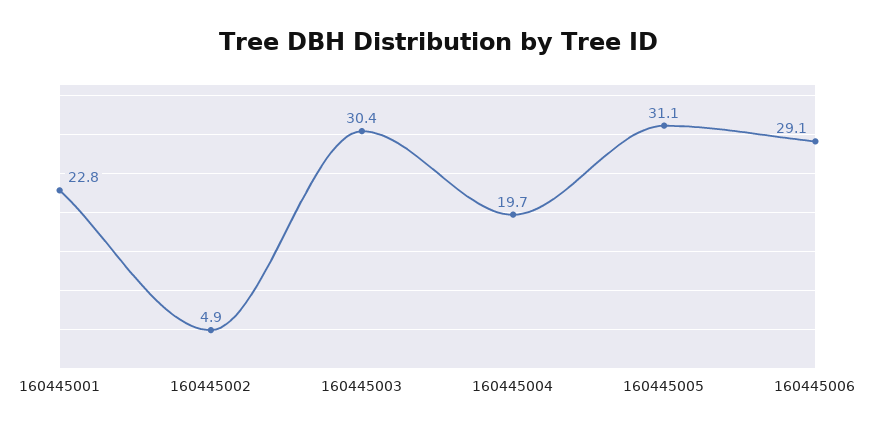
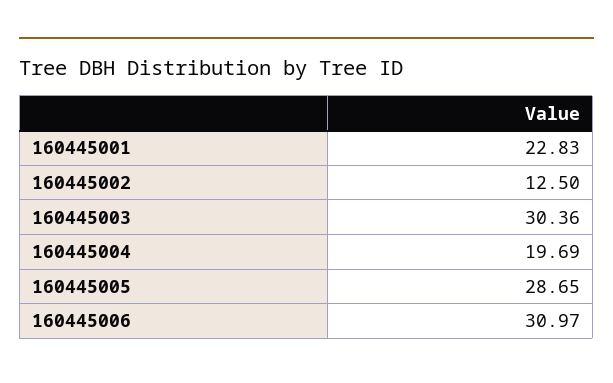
160445002: 4.9 -> 12.5
160445005: 31.1 -> 28.65
160445006: 29.1 -> 30.97

